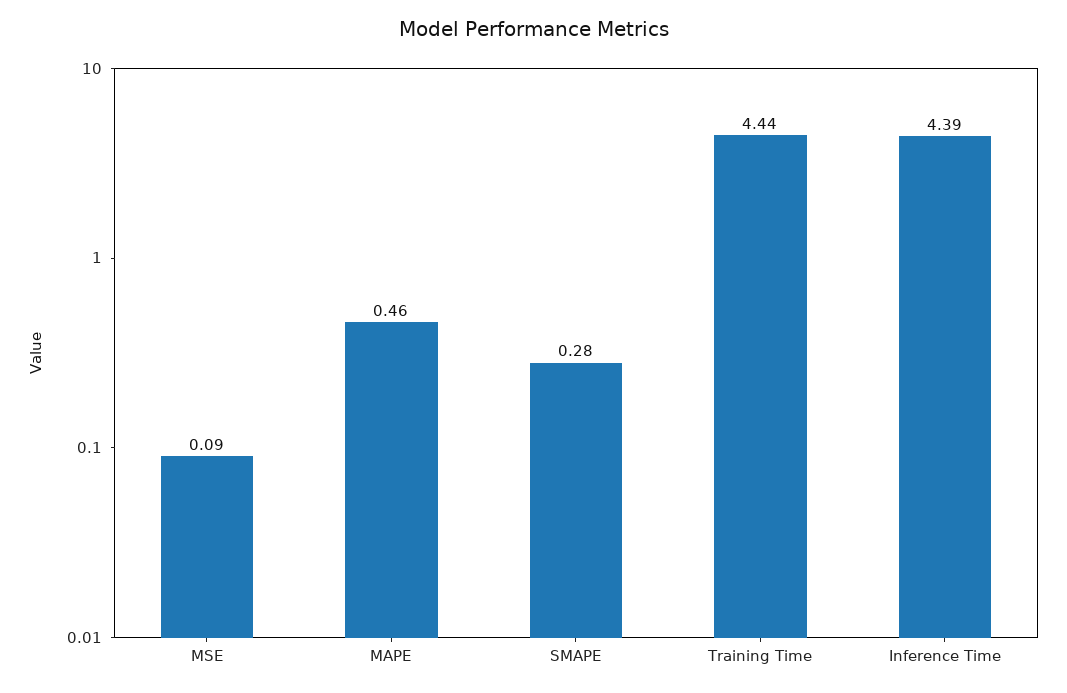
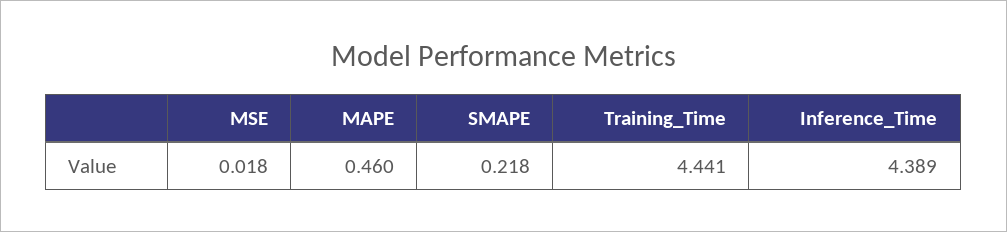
MSE: 0.09 -> 0.018
SMAPE: 0.28 -> 0.218

